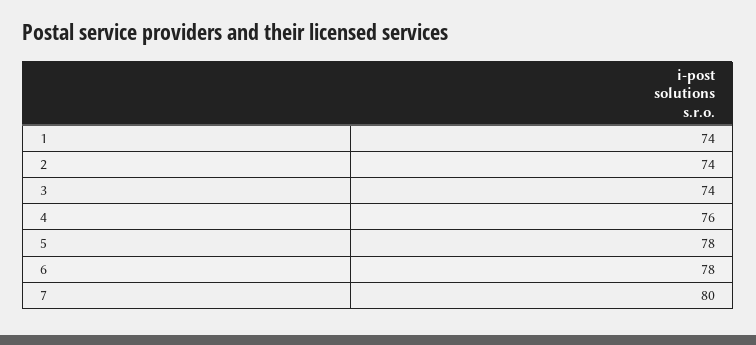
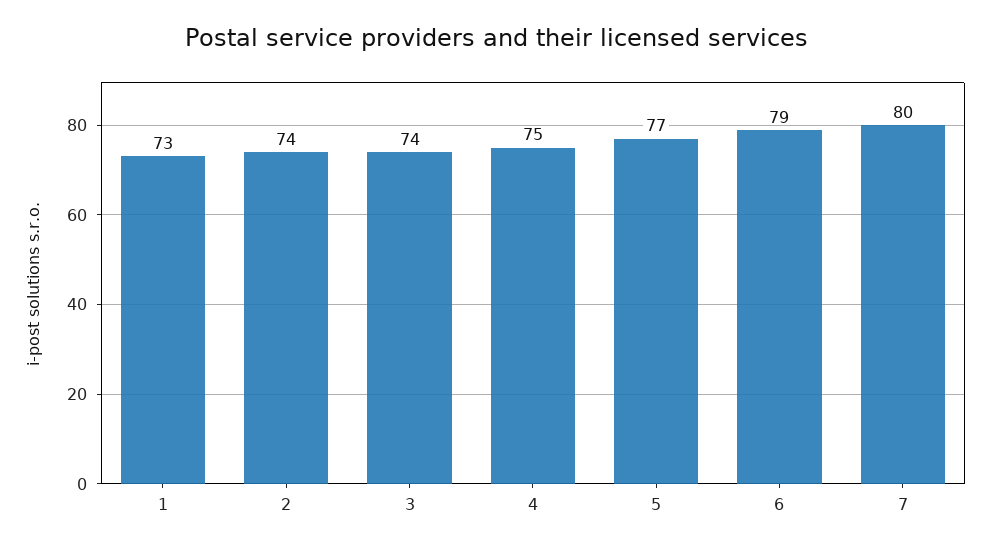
1: 74 -> 73
4: 76 -> 75
5: 78 -> 77
6: 78 -> 79

